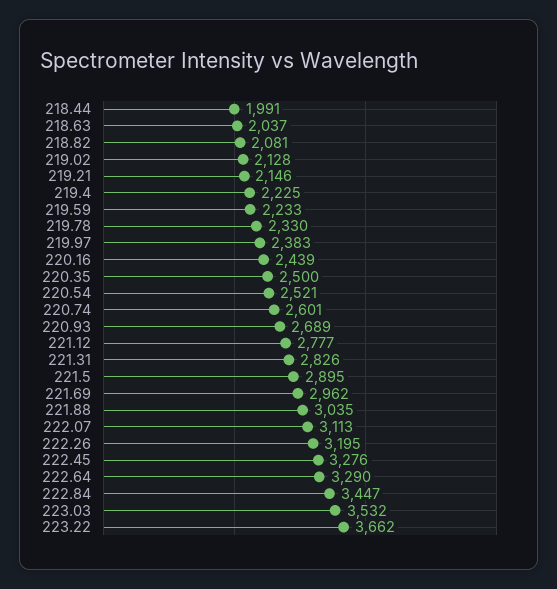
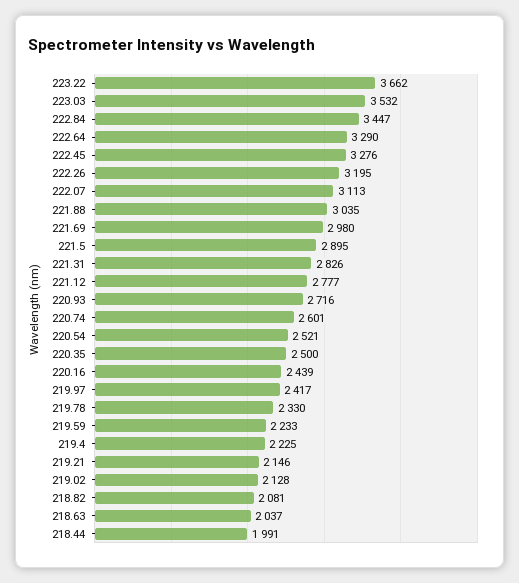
219.97: 2383 -> 2417
220.93: 2689 -> 2716
221.69: 2962 -> 2980

